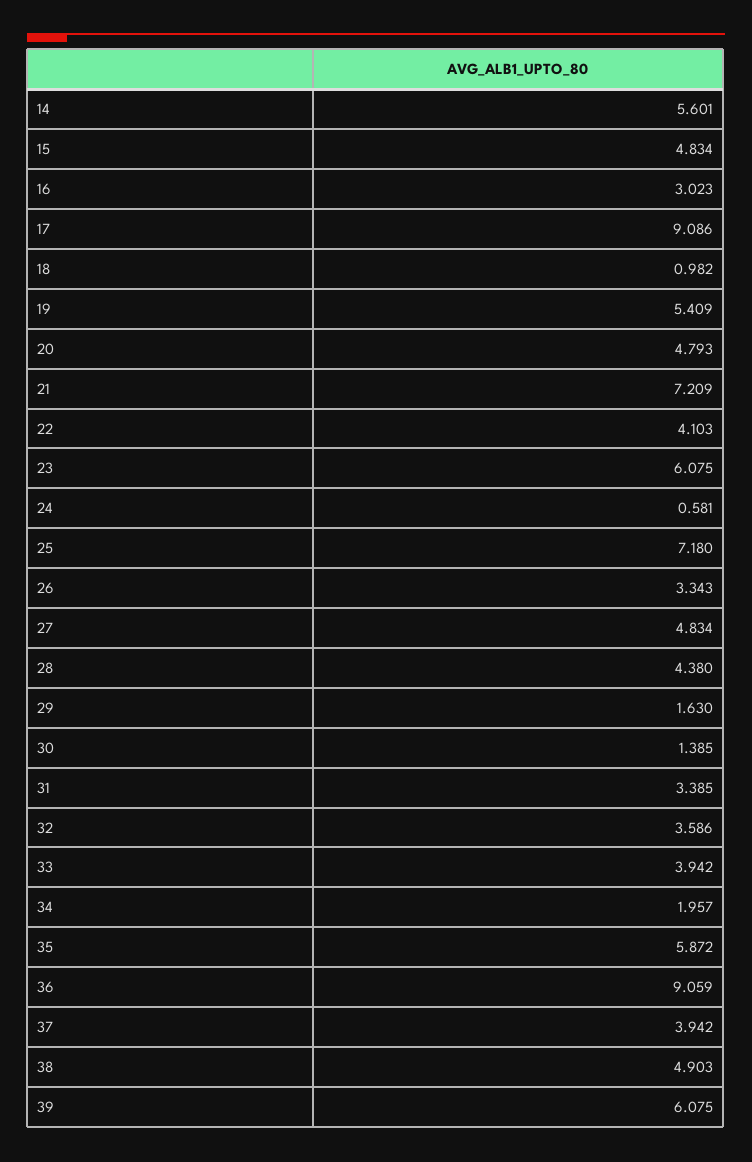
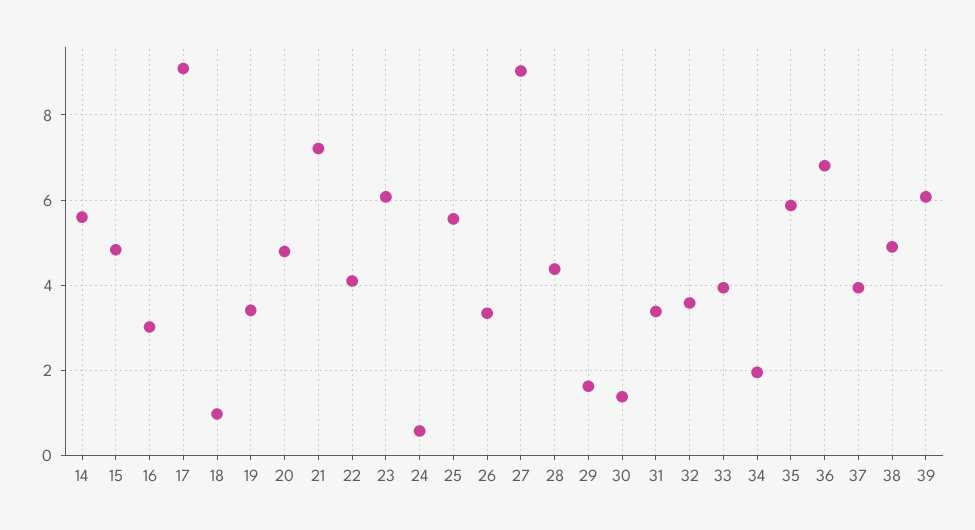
19: 5.409 -> 3.4
25: 7.18 -> 5.6
27: 4.834 -> 9
36: 9.059 -> 6.8

